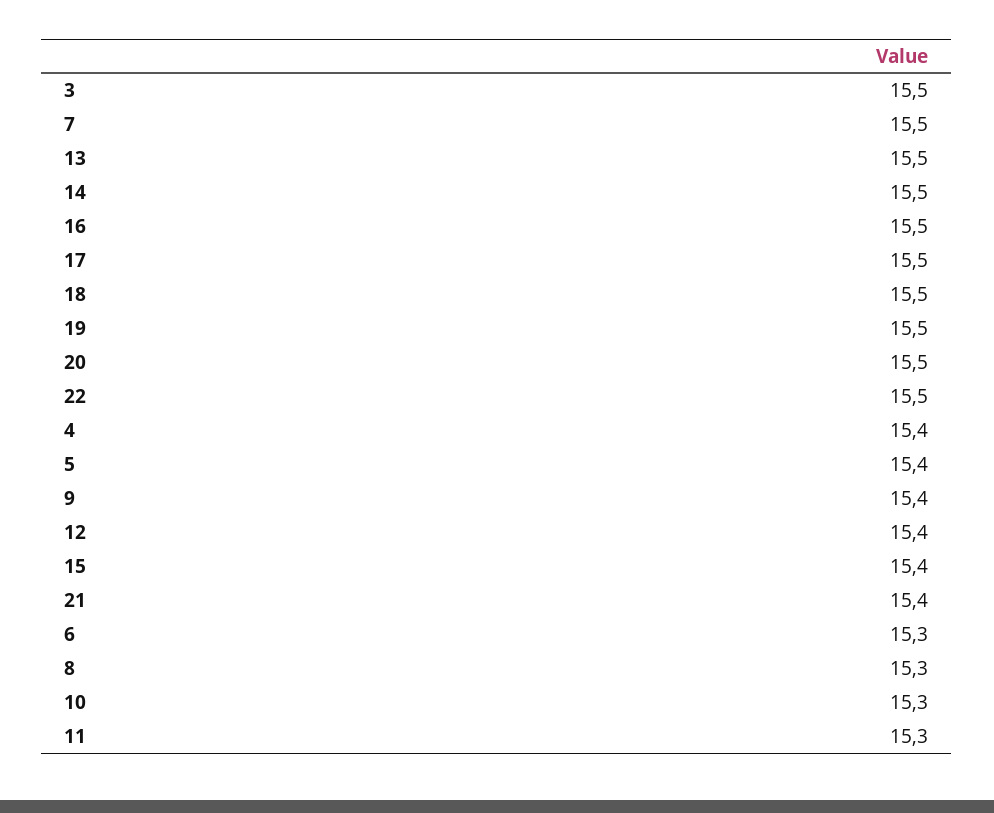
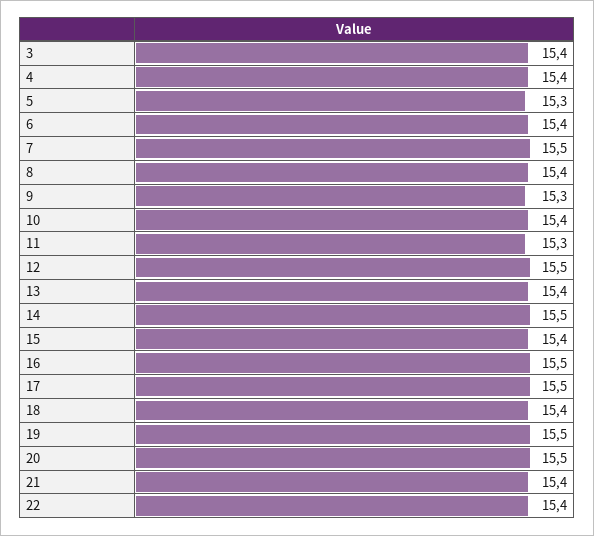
3: 15.5 -> 15.4
13: 15.5 -> 15.4
18: 15.5 -> 15.4
22: 15.5 -> 15.4
5: 15.4 -> 15.3
9: 15.4 -> 15.3
12: 15.4 -> 15.5
6: 15.3 -> 15.4
8: 15.3 -> 15.4
10: 15.3 -> 15.4

